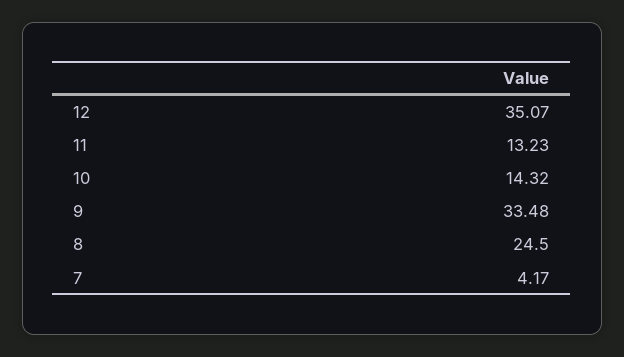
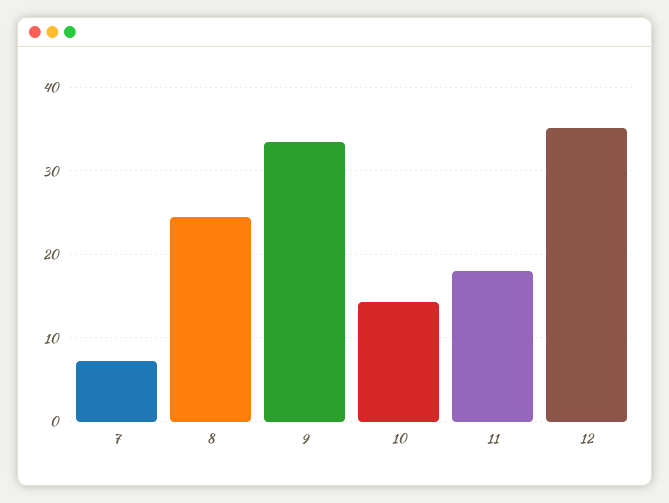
11: 13.23 -> 18
7: 4.17 -> 7

